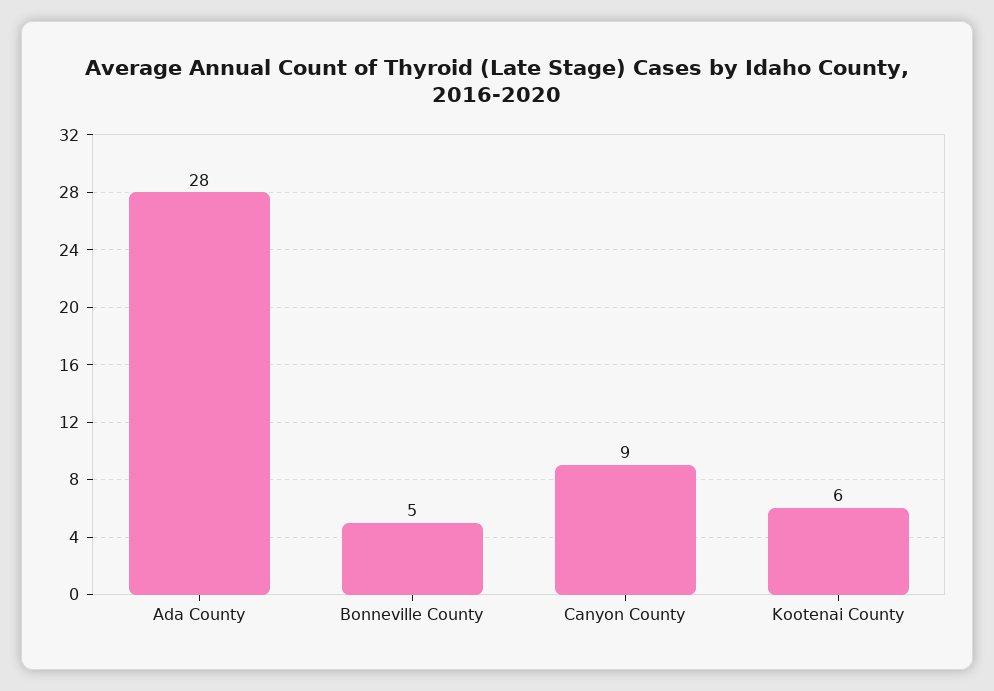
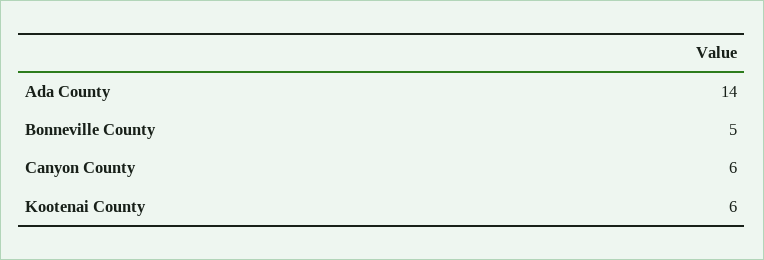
Ada County: 28 -> 14
Canyon County: 9 -> 6

